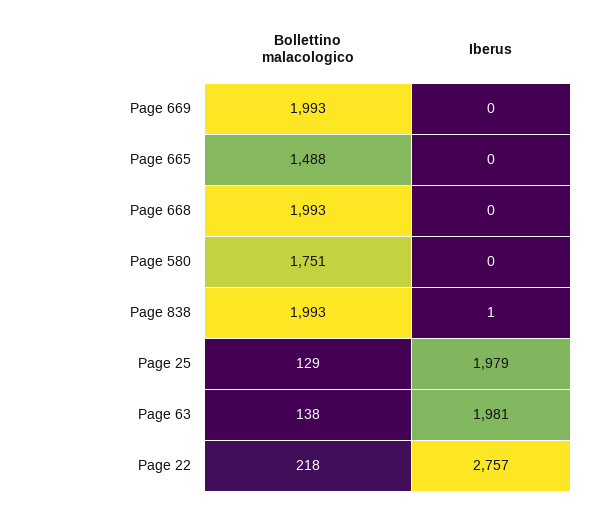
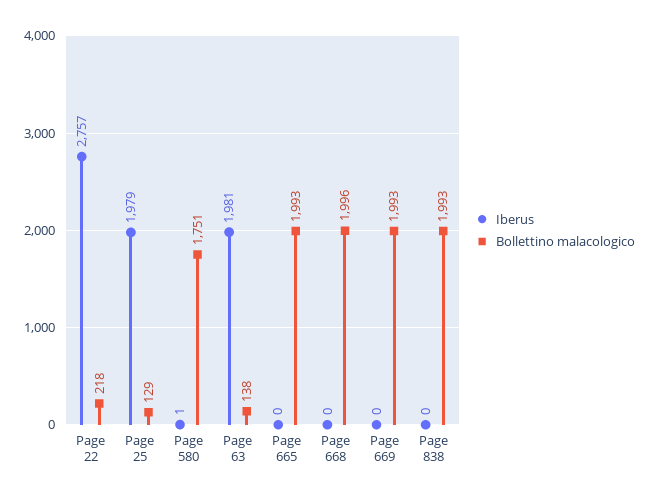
Bollettino malacologico, Page 665: 1488 -> 1993
Bollettino malacologico, Page 668: 1993 -> 1996
Iberus, Page 580: 0 -> 1
Iberus, Page 838: 1 -> 0

